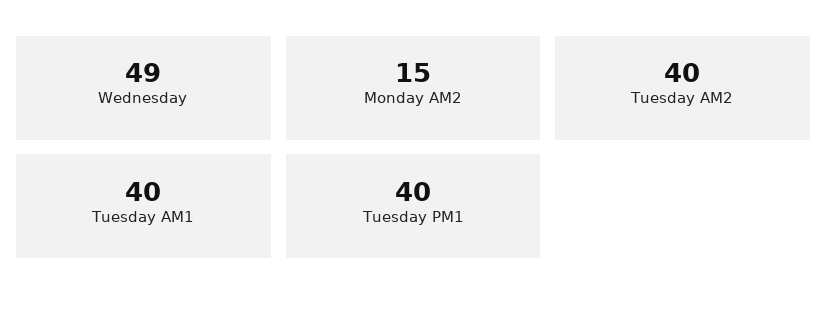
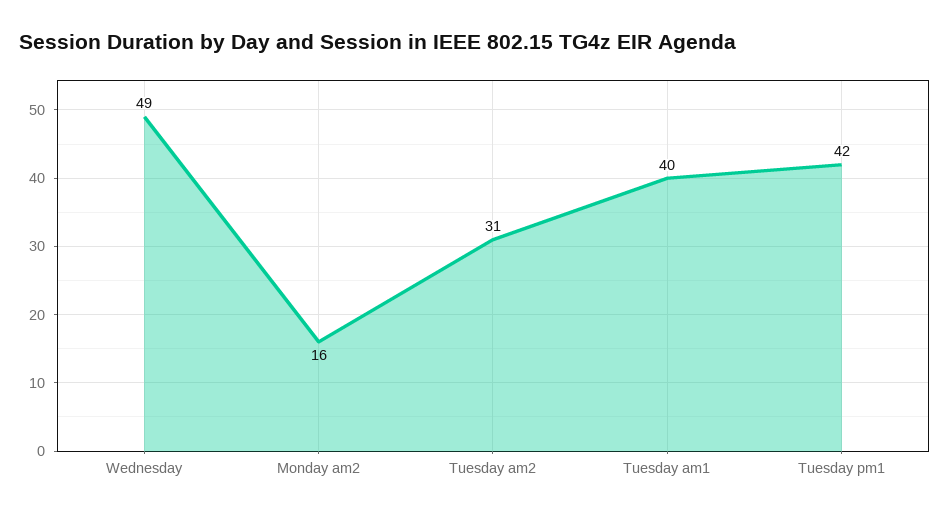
Monday AM2: 15 -> 16
Tuesday AM2: 40 -> 31
Tuesday PM1: 40 -> 42

